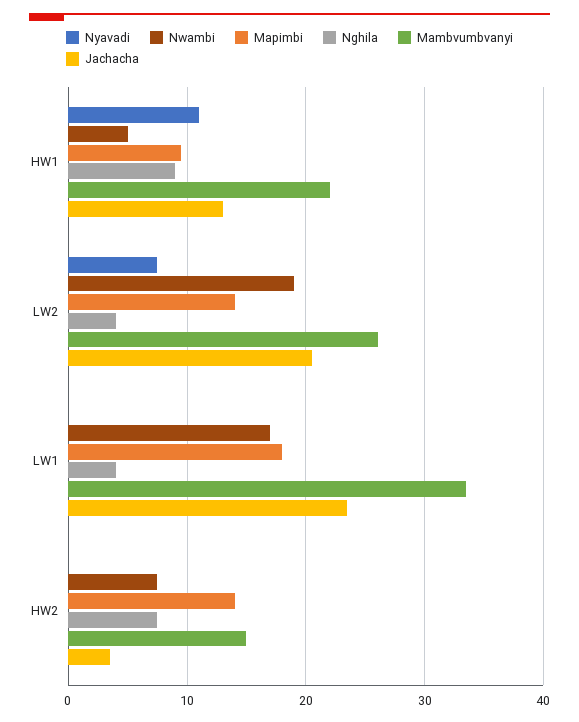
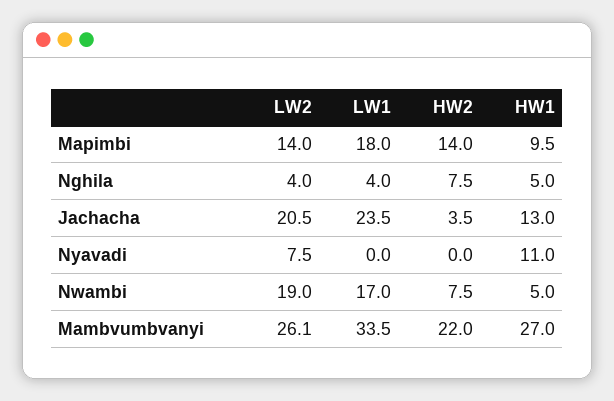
Nghila, HW1: 9 -> 5
Mambvumbvanyi, HW1: 22 -> 27
Mambvumbvanyi, HW2: 15 -> 22

